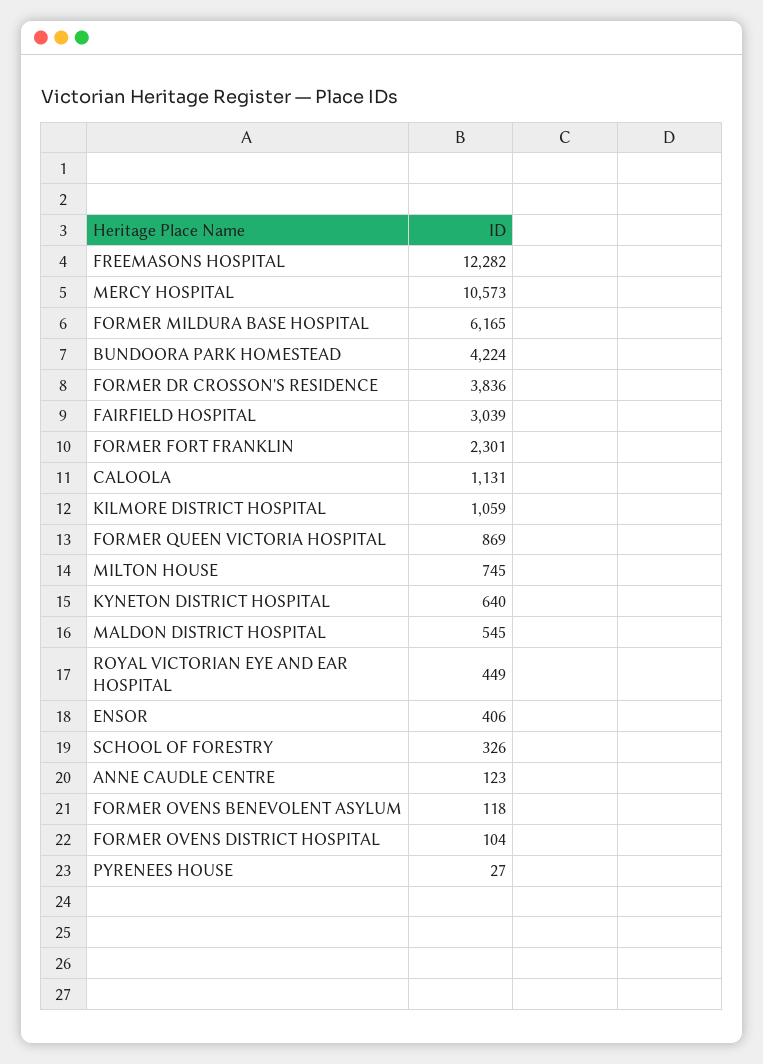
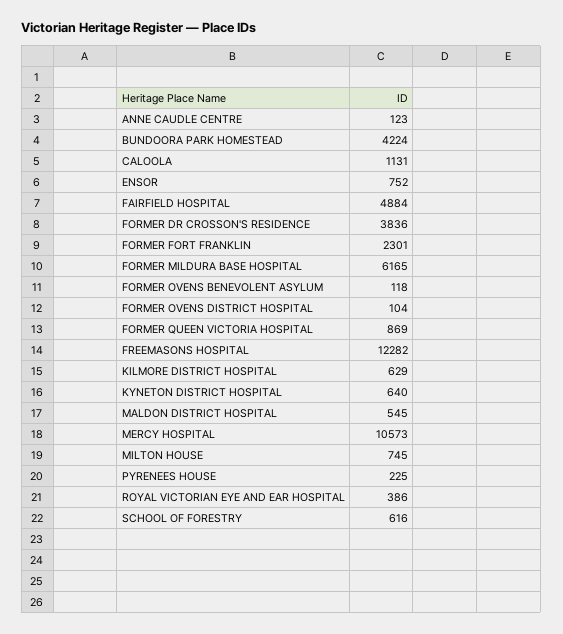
FAIRFIELD HOSPITAL: 3039 -> 4884
KILMORE DISTRICT HOSPITAL: 1059 -> 629
ROYAL VICTORIAN EYE AND EAR HOSPITAL: 449 -> 386
ENSOR: 406 -> 752
SCHOOL OF FORESTRY: 326 -> 616
PYRENEES HOUSE: 27 -> 225

